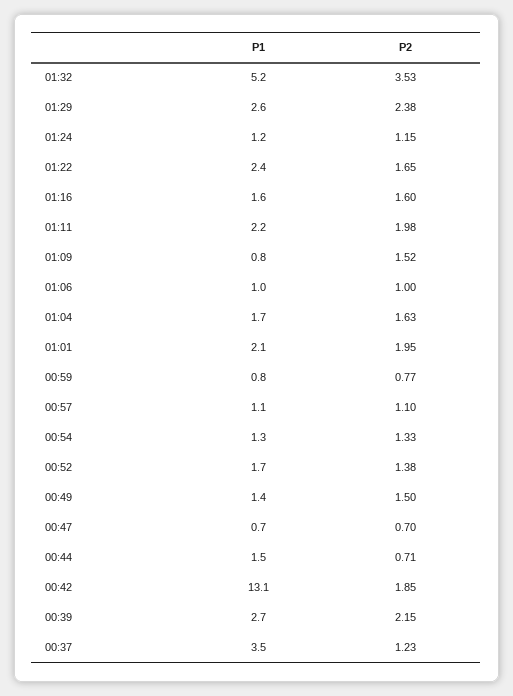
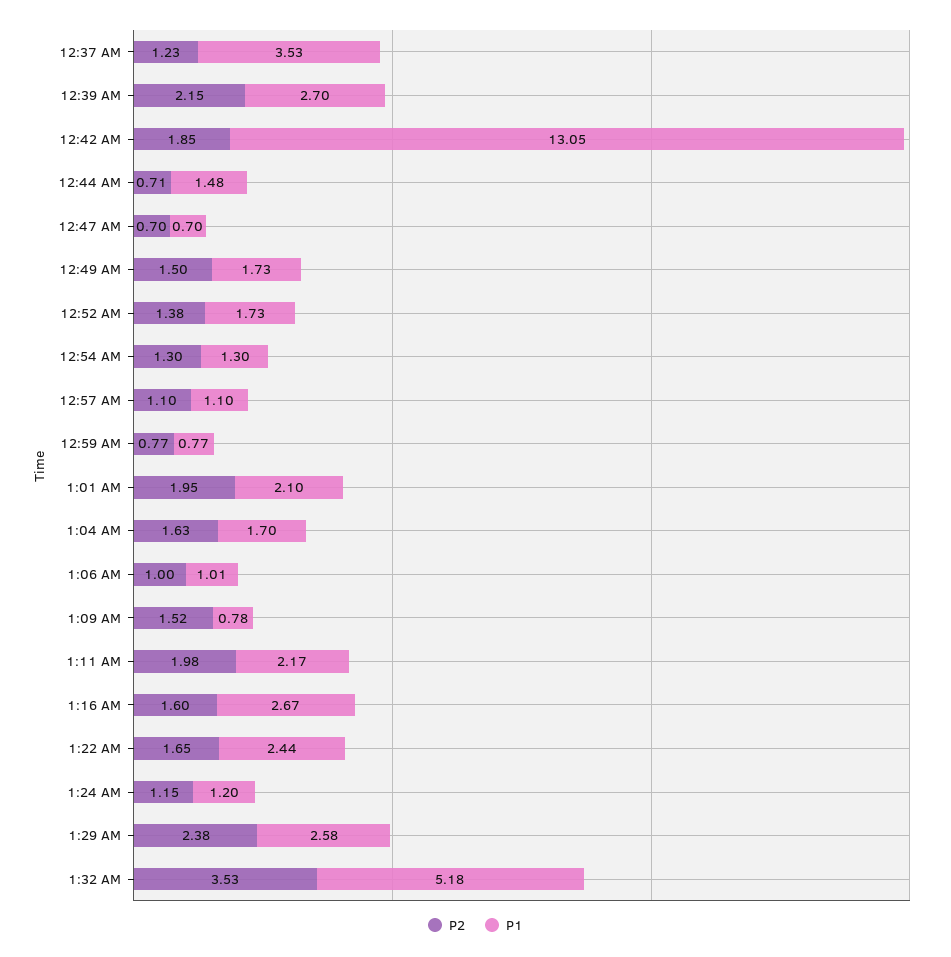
P1, 01:16: 1.6 -> 2.67
P2, 00:54: 1.33 -> 1.3
P1, 00:49: 1.4 -> 1.73

